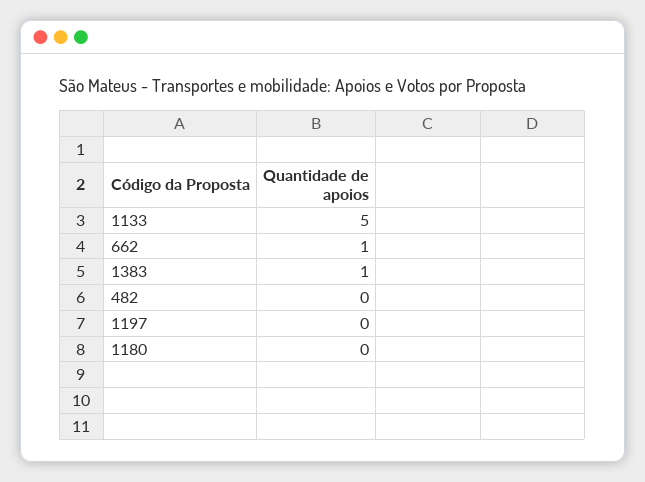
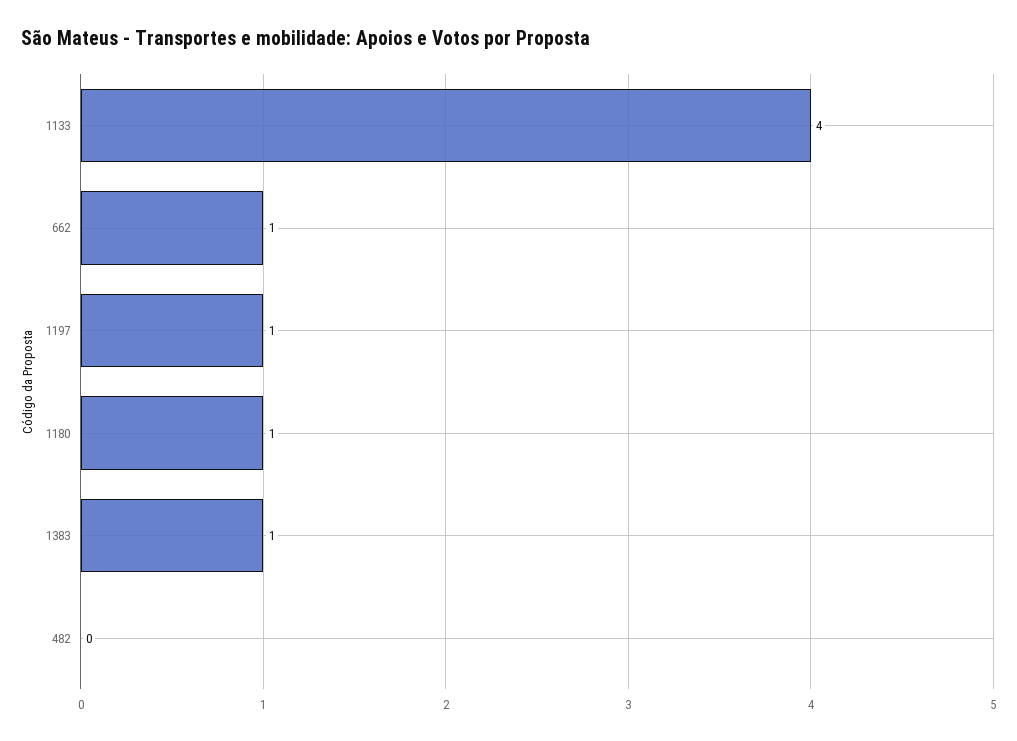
1133: 5 -> 4
1197: 0 -> 1
1180: 0 -> 1

